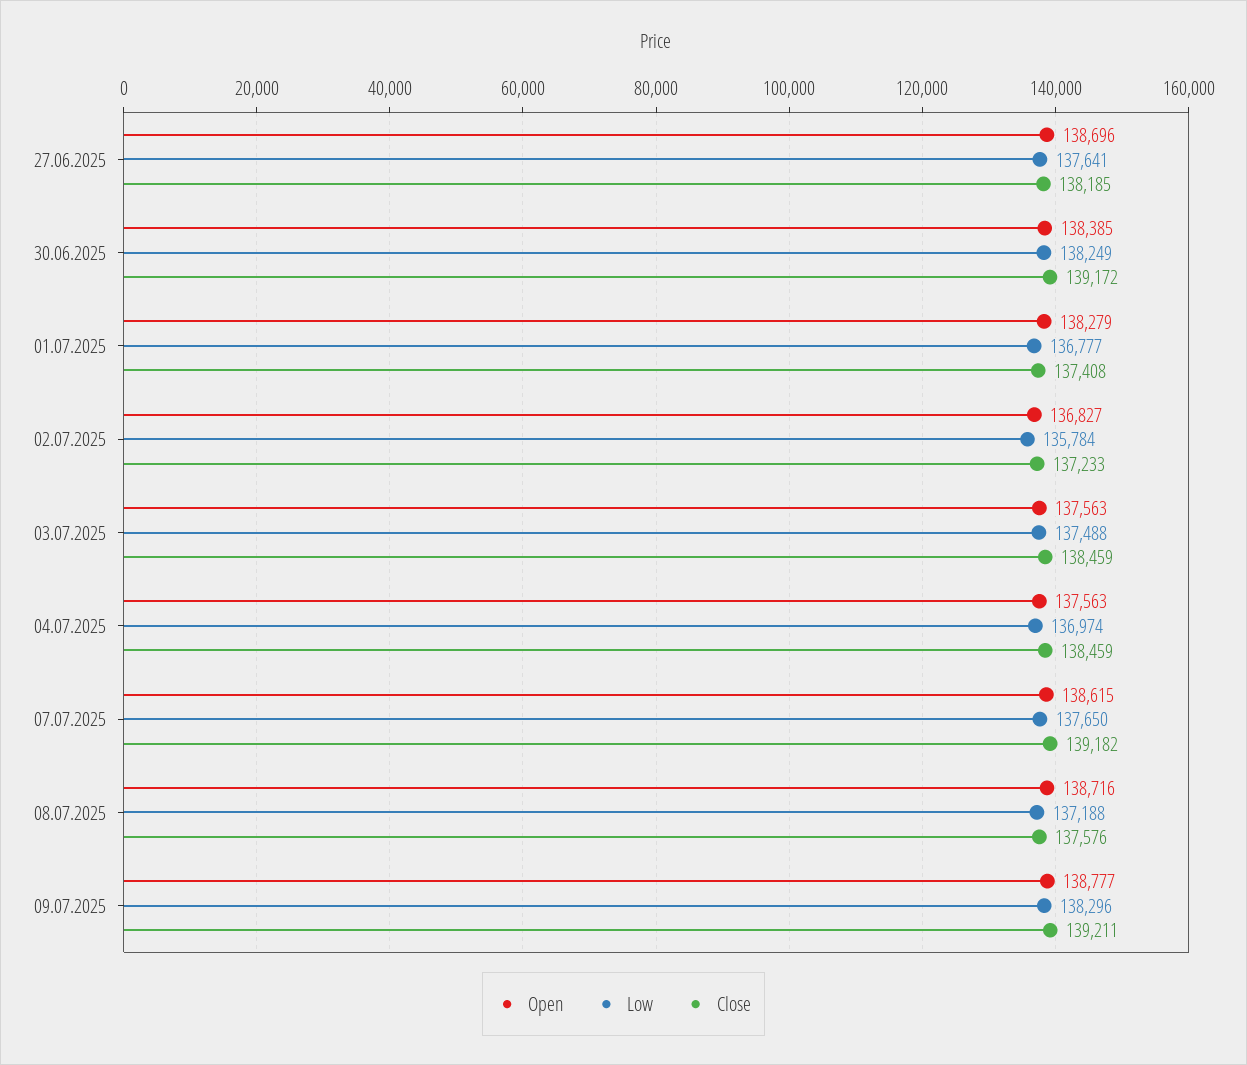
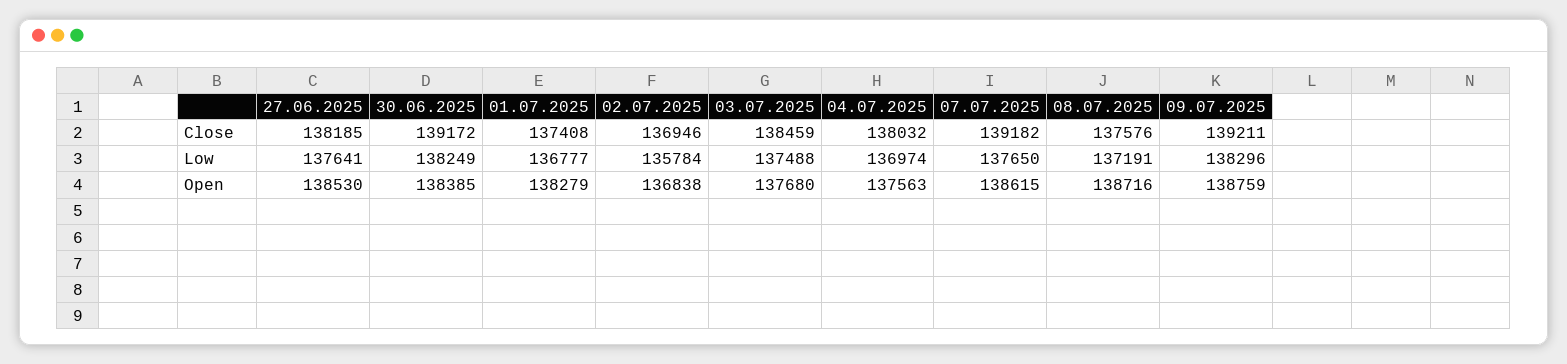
Open, 27.06.2025: 138696 -> 138530
Open, 02.07.2025: 136827 -> 136838
Close, 02.07.2025: 137233 -> 136946
Open, 03.07.2025: 137563 -> 137680
Close, 04.07.2025: 138459 -> 138032
Low, 08.07.2025: 137188 -> 137191
Open, 09.07.2025: 138777 -> 138759

